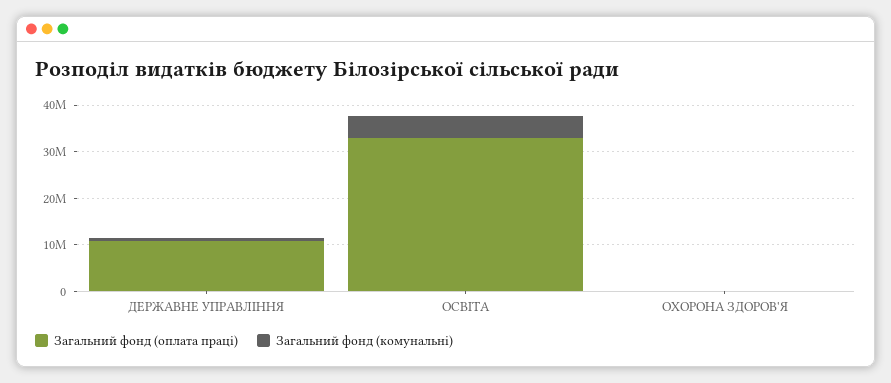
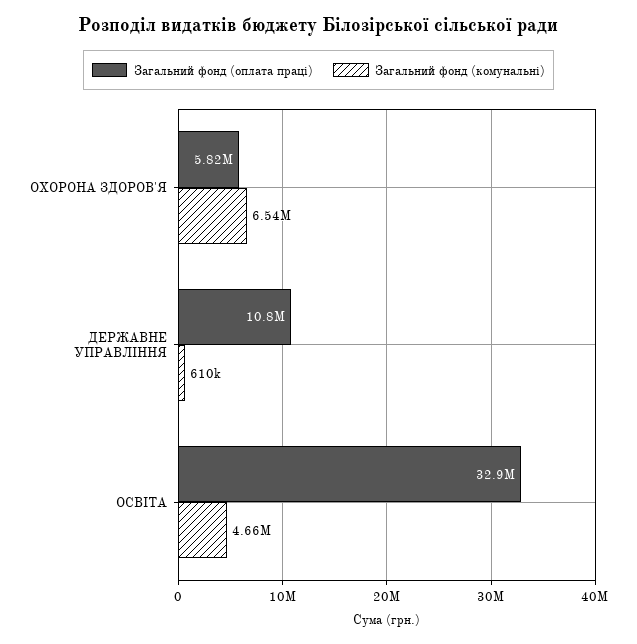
Загальний фонд (оплата праці), ОХОРОНА ЗДОРОВ'Я: 0 -> 5820000
Загальний фонд (комунальні), ОХОРОНА ЗДОРОВ'Я: 0 -> 6540000

